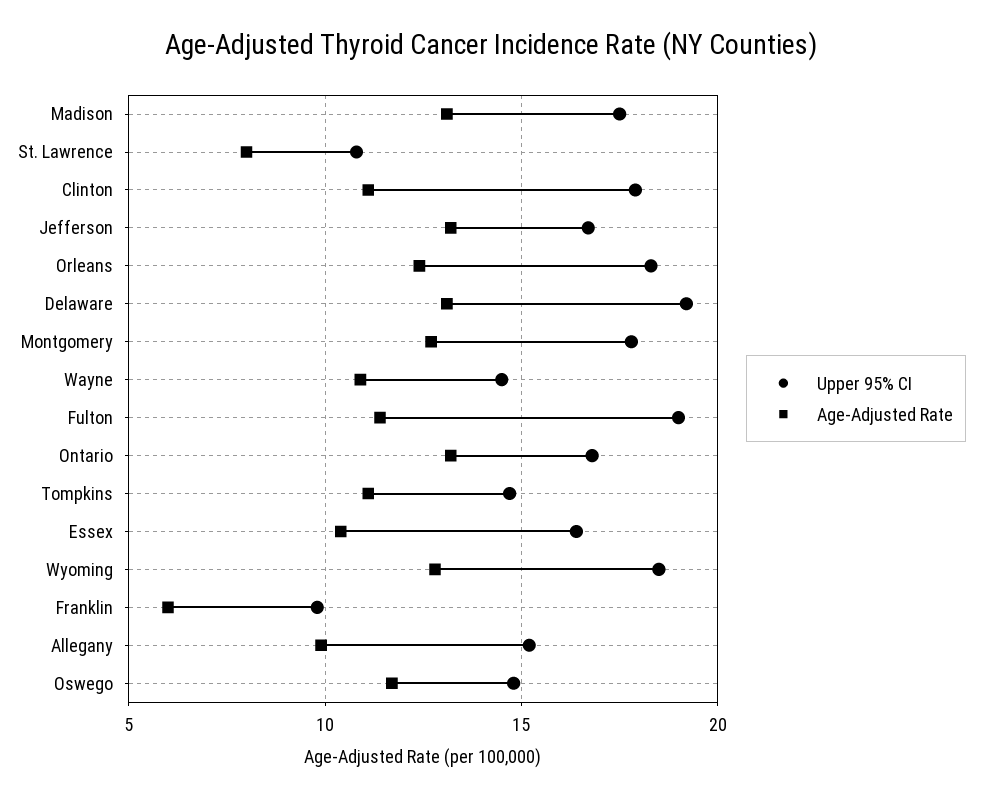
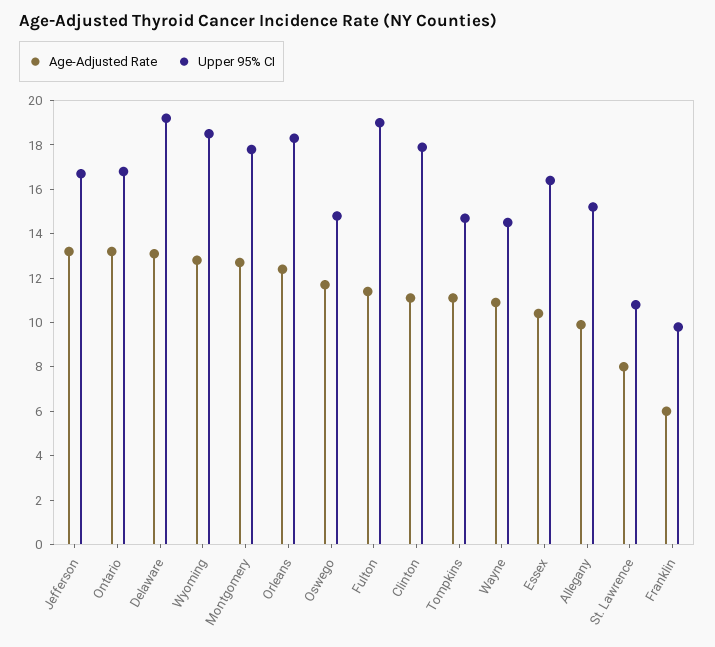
Upper 95% CI, Madison: 17.5 -> none
Age-Adjusted Rate, Madison: 13 -> none

